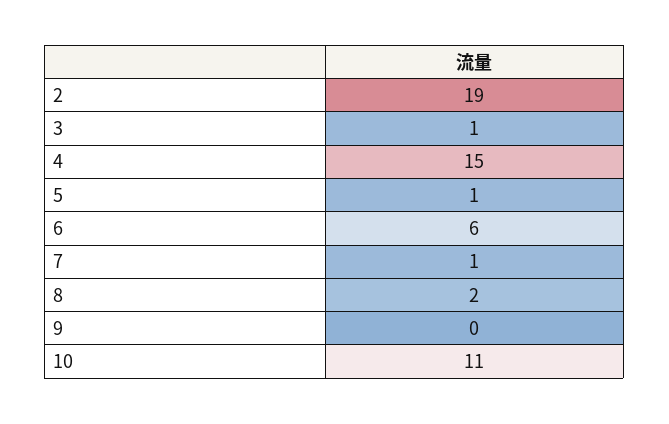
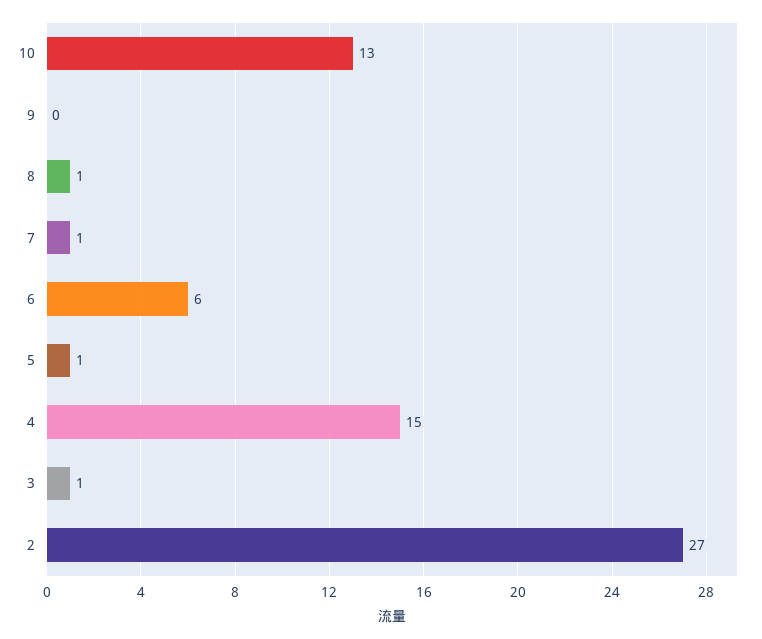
2: 19 -> 27
8: 2 -> 1
10: 11 -> 13

